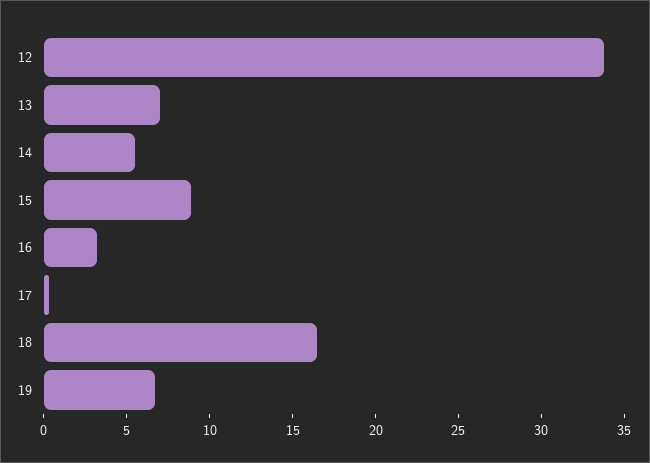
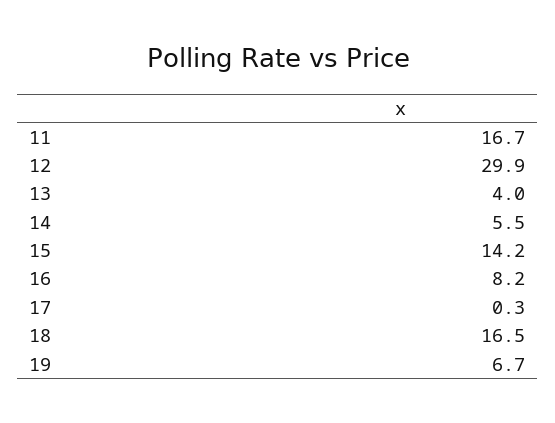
12: 34 -> 29.9
13: 7 -> 4
15: 9 -> 14.2
16: 3 -> 8.2
11: none -> 16.7

